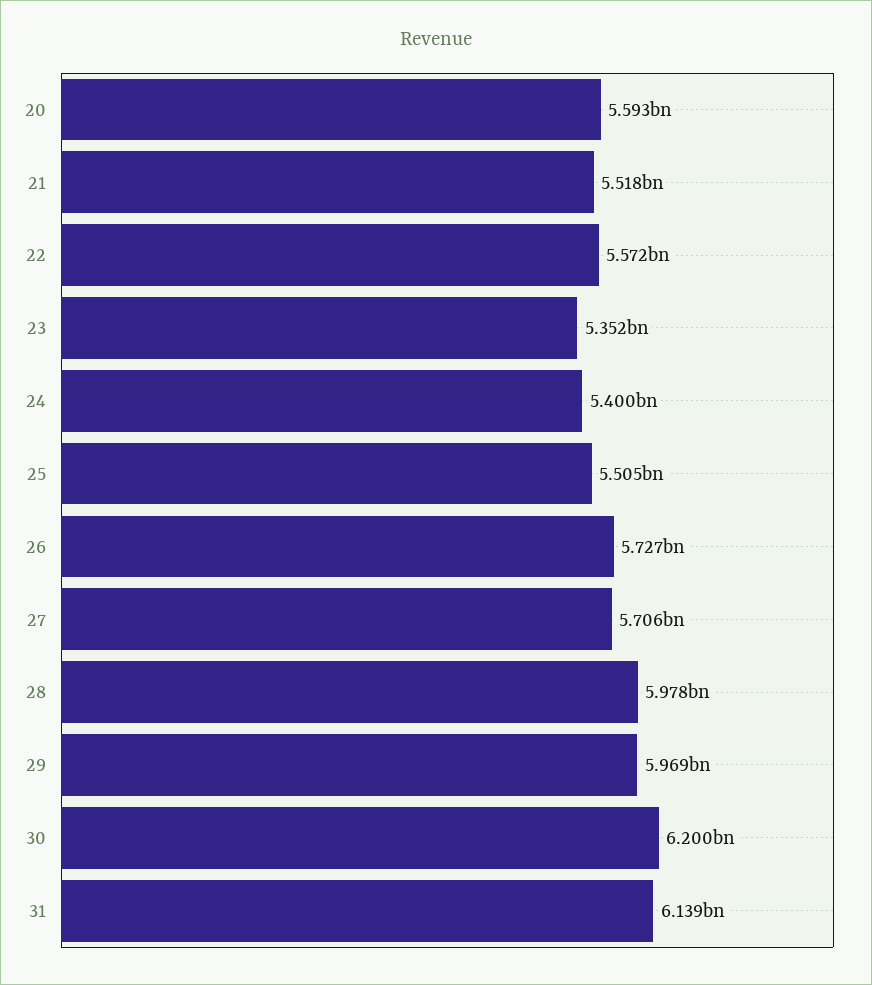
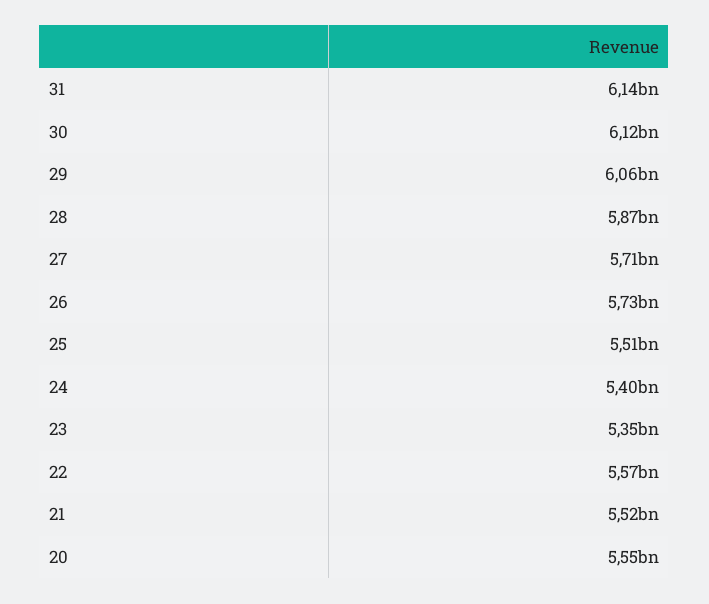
20: 5593000000 -> 5550000000
28: 5978000000 -> 5870000000
29: 5969000000 -> 6060000000
30: 6200000000 -> 6120000000

